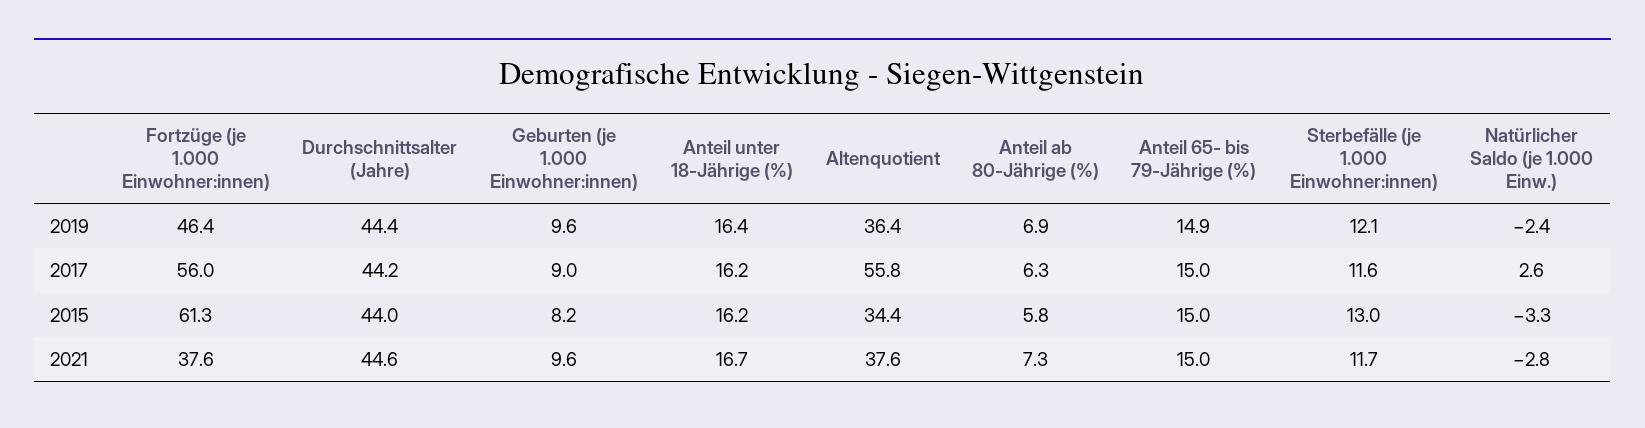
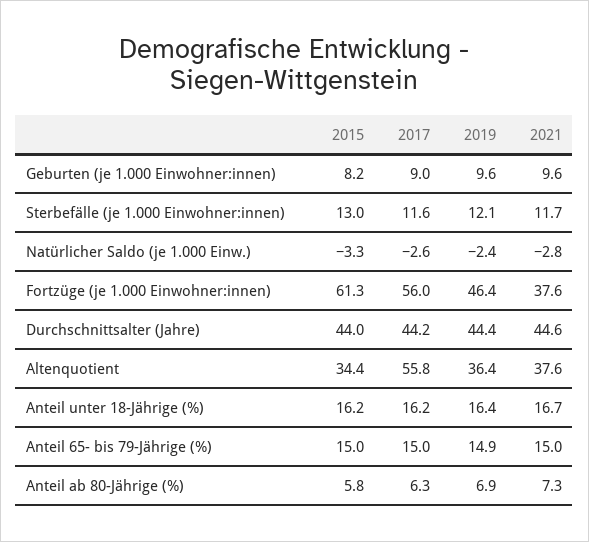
Natürlicher Saldo (je 1.000 Einw.), 2017: 2.6 -> -2.6

